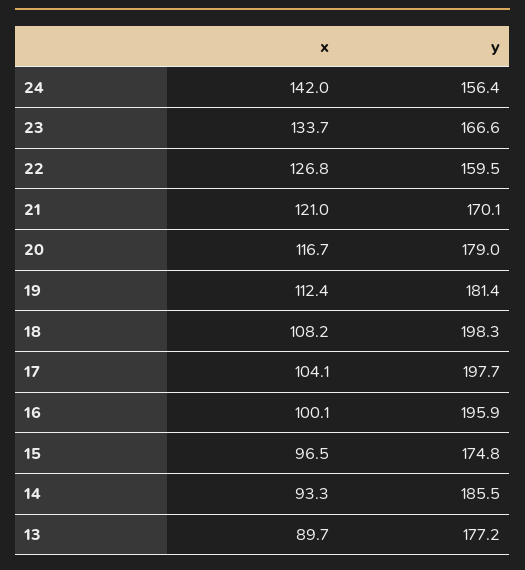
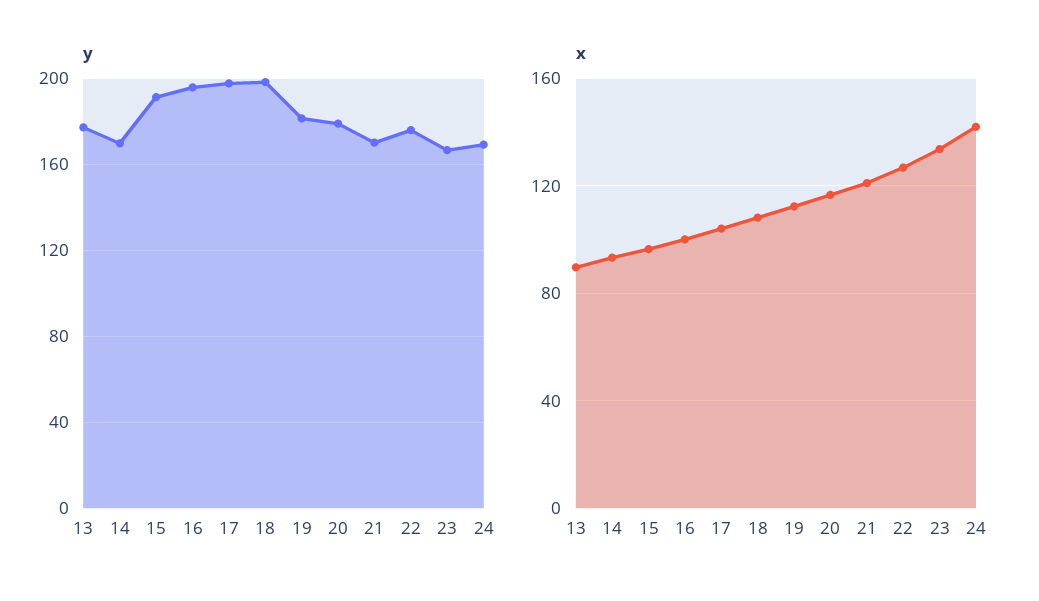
y, 24: 156.4 -> 170
y, 22: 159.5 -> 175
y, 15: 174.8 -> 190
y, 14: 185.5 -> 170

